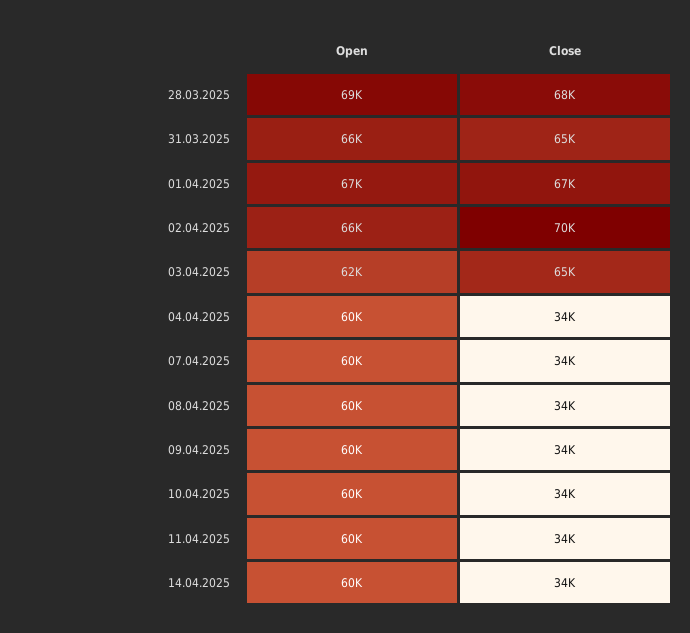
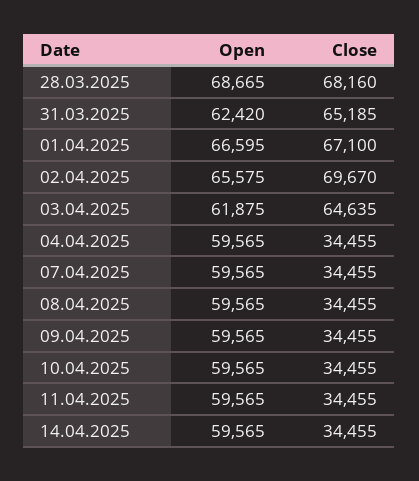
Open, 31.03.2025: 66000 -> 62420

